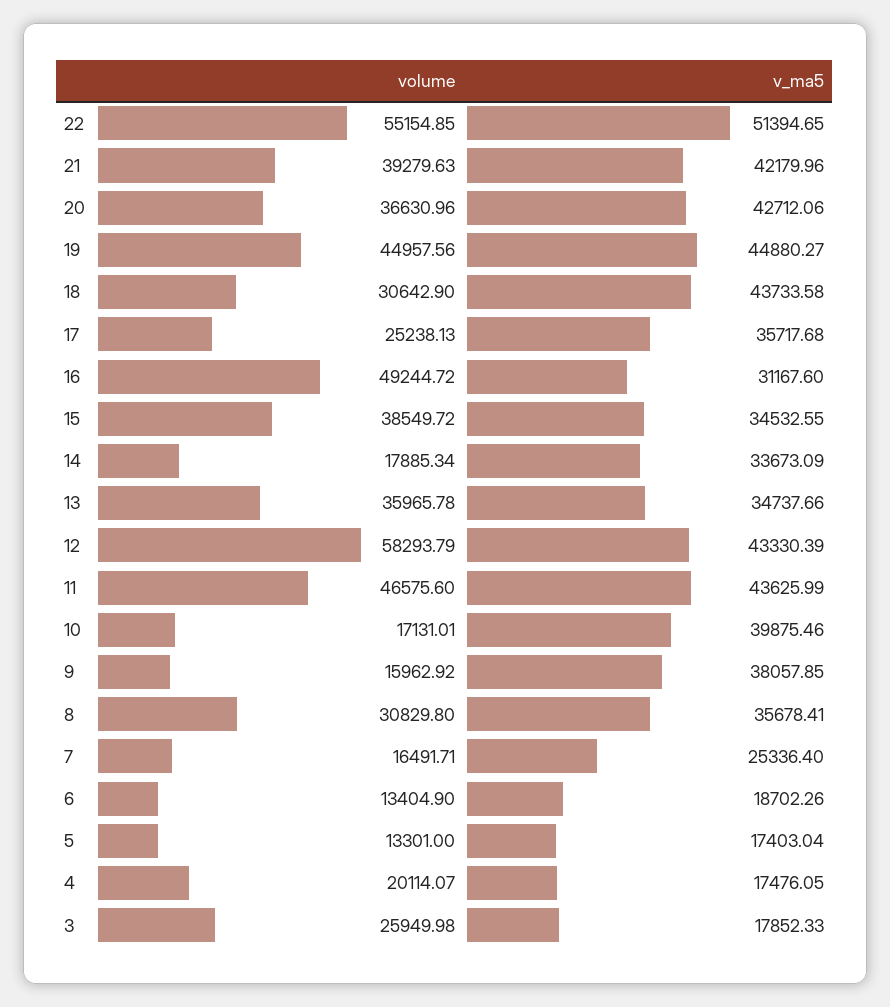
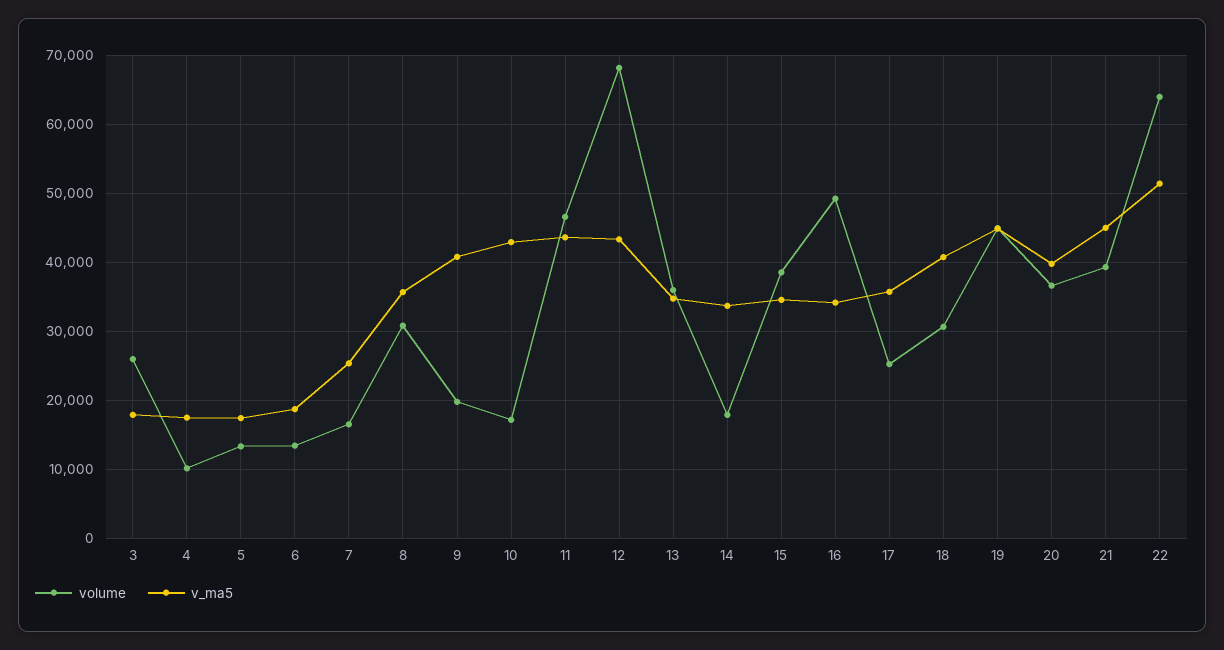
volume, 22: 55154.85 -> 64000
v_ma5, 21: 42179.96 -> 45000
v_ma5, 20: 42712.06 -> 40000
v_ma5, 18: 43733.58 -> 41000
v_ma5, 16: 31167.6 -> 34000
volume, 12: 58293.79 -> 68000
v_ma5, 10: 39875.46 -> 43000
volume, 9: 15962.92 -> 20000
v_ma5, 9: 38057.85 -> 41000
volume, 4: 20114.07 -> 10000

